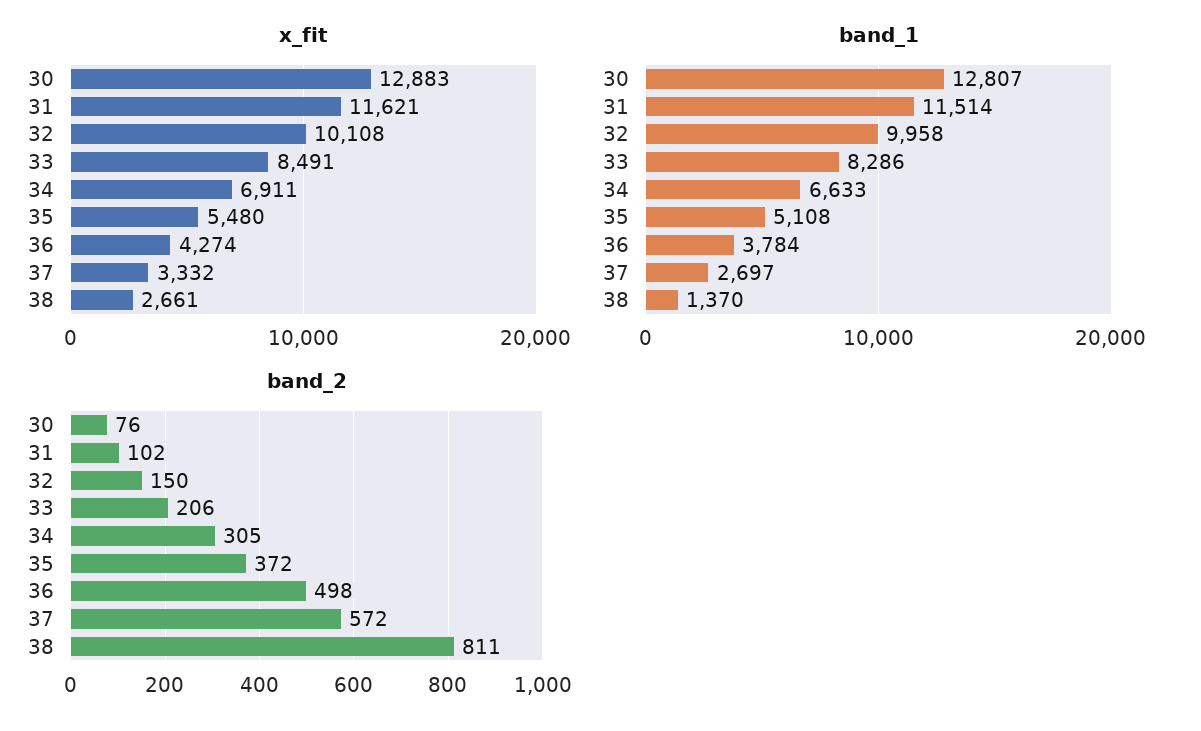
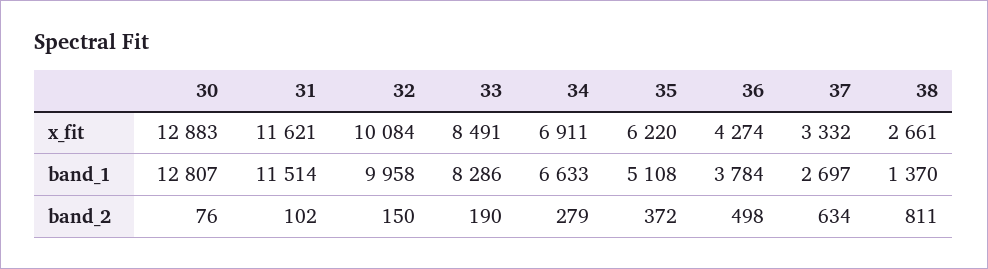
x_fit, 32: 10108 -> 10084
x_fit, 35: 5480 -> 6220
band_2, 33: 206 -> 190
band_2, 34: 305 -> 279
band_2, 37: 572 -> 634

